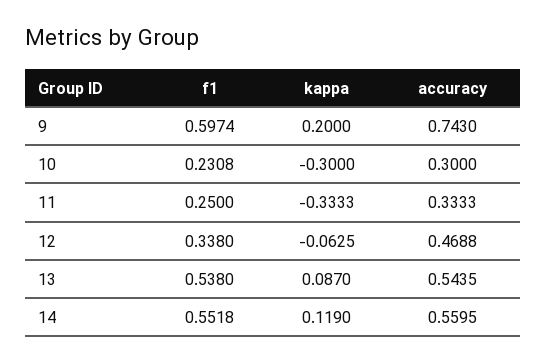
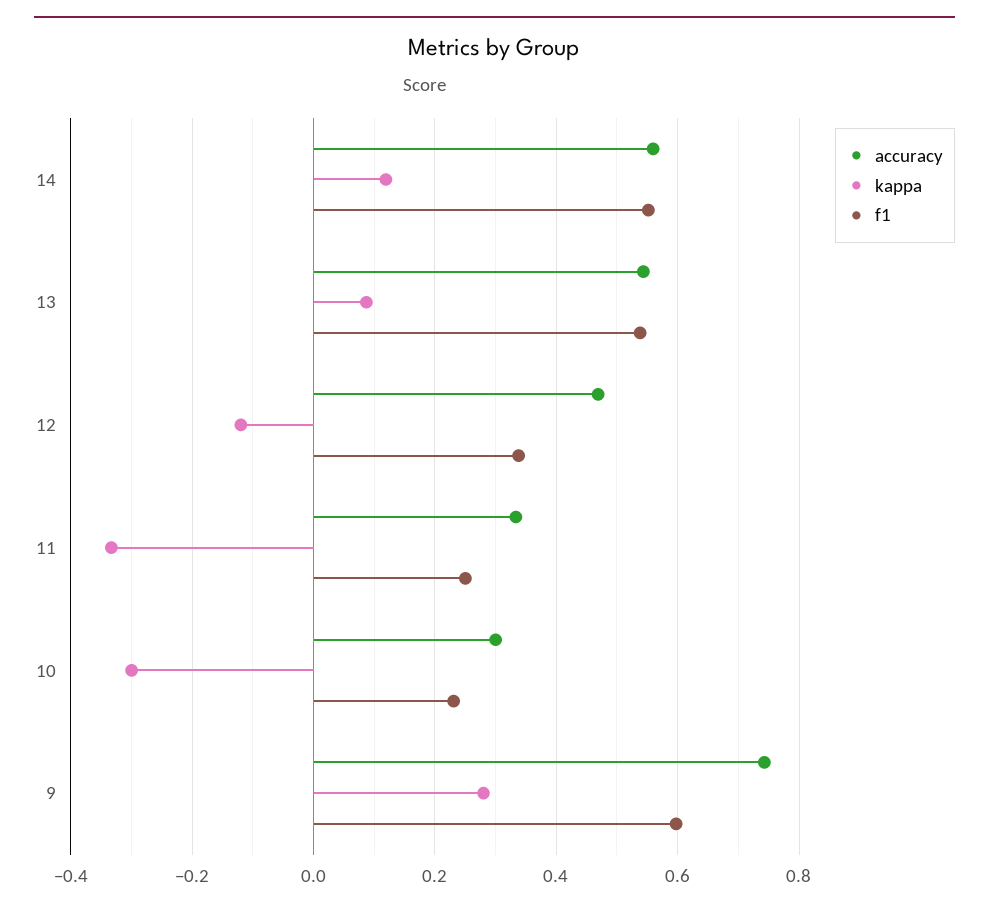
kappa, 9: 0.2 -> 0.28
kappa, 12: -0.0625 -> -0.12

